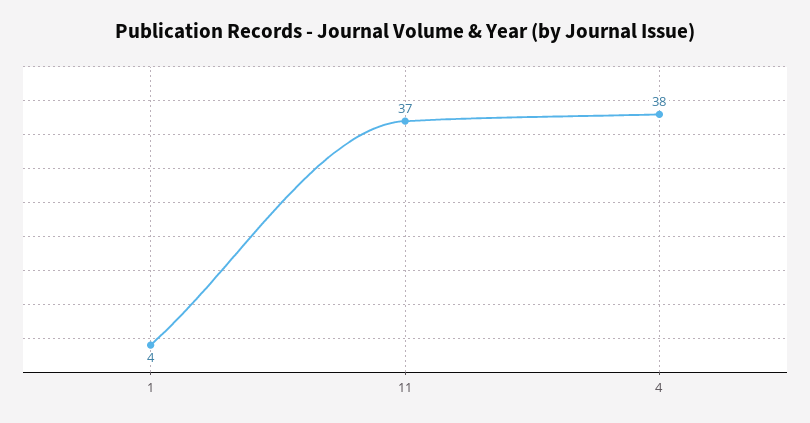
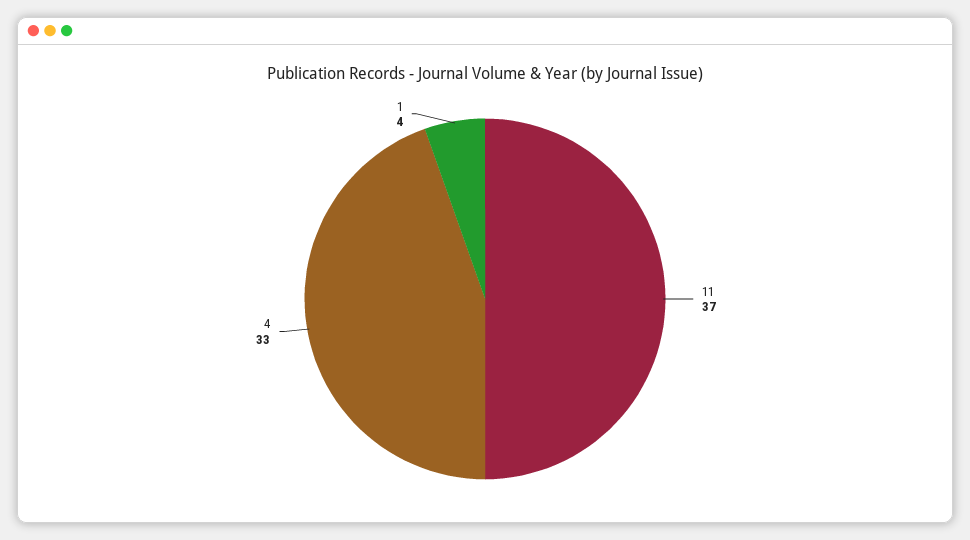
4: 38 -> 33

